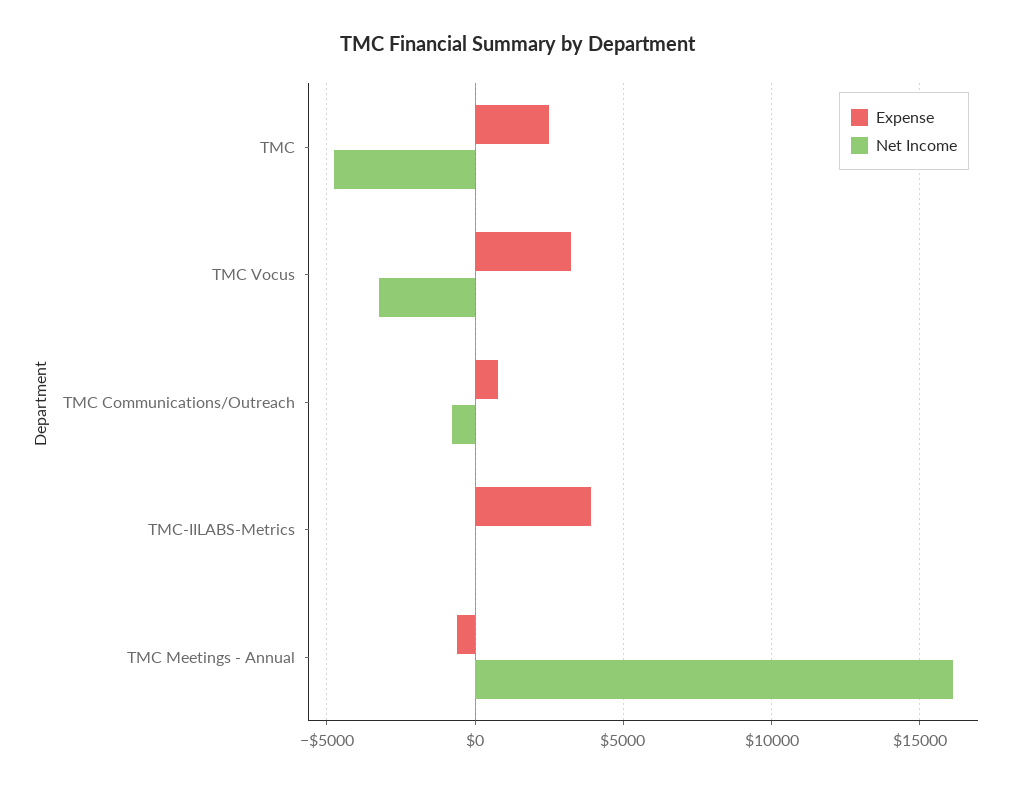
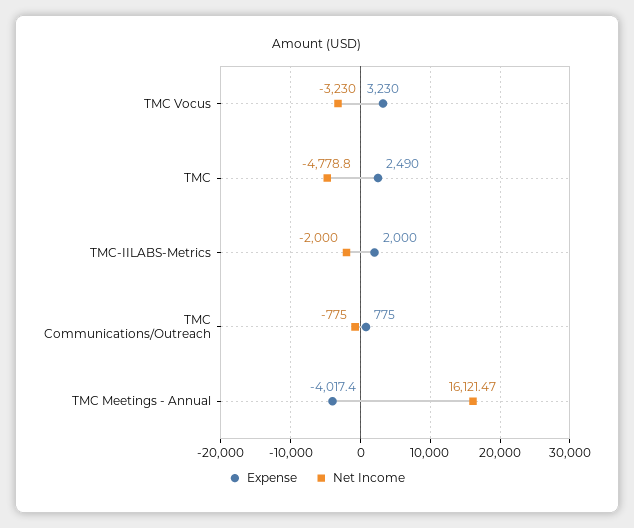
Expense, TMC-IILABS-Metrics: 4000 -> 2000
Net Income, TMC-IILABS-Metrics: 0 -> -2000
Expense, TMC Meetings - Annual: -500 -> -4017.4

